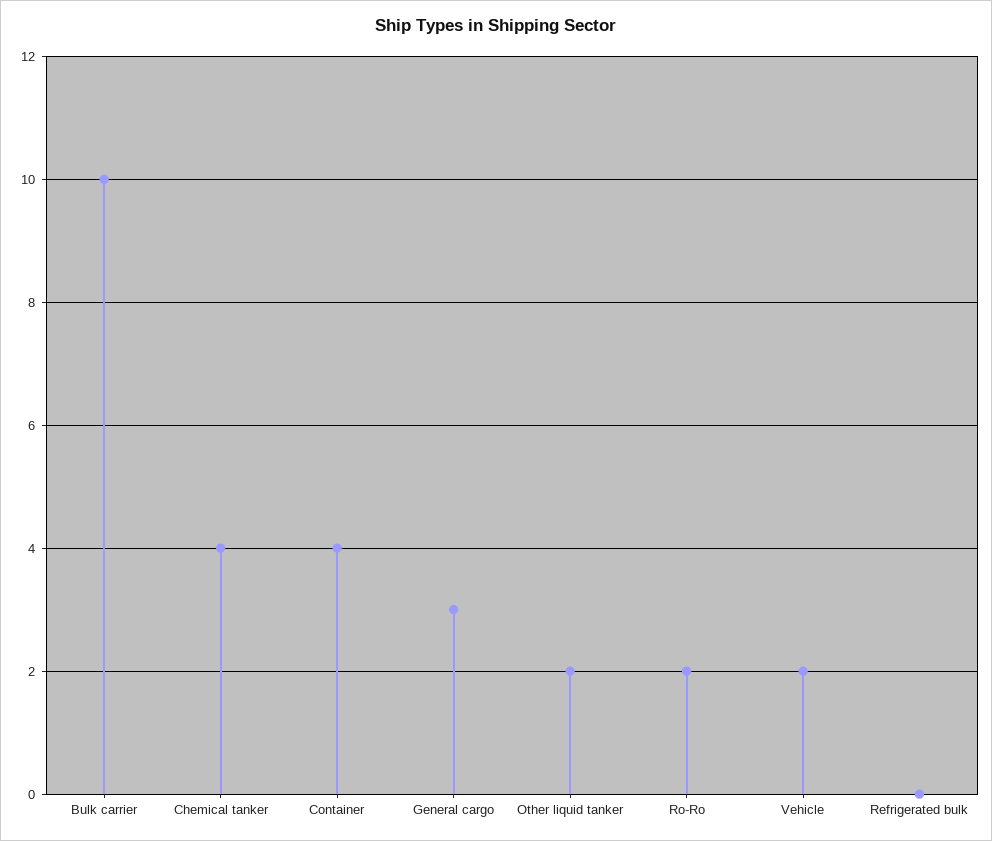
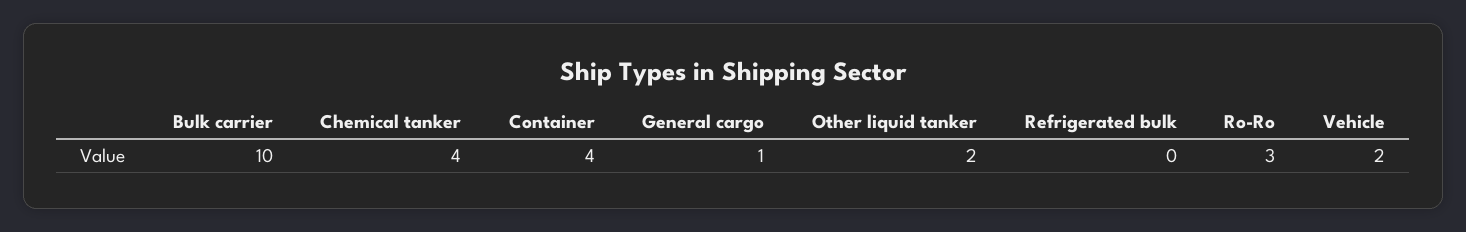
General cargo: 3 -> 1
Ro-Ro: 2 -> 3

